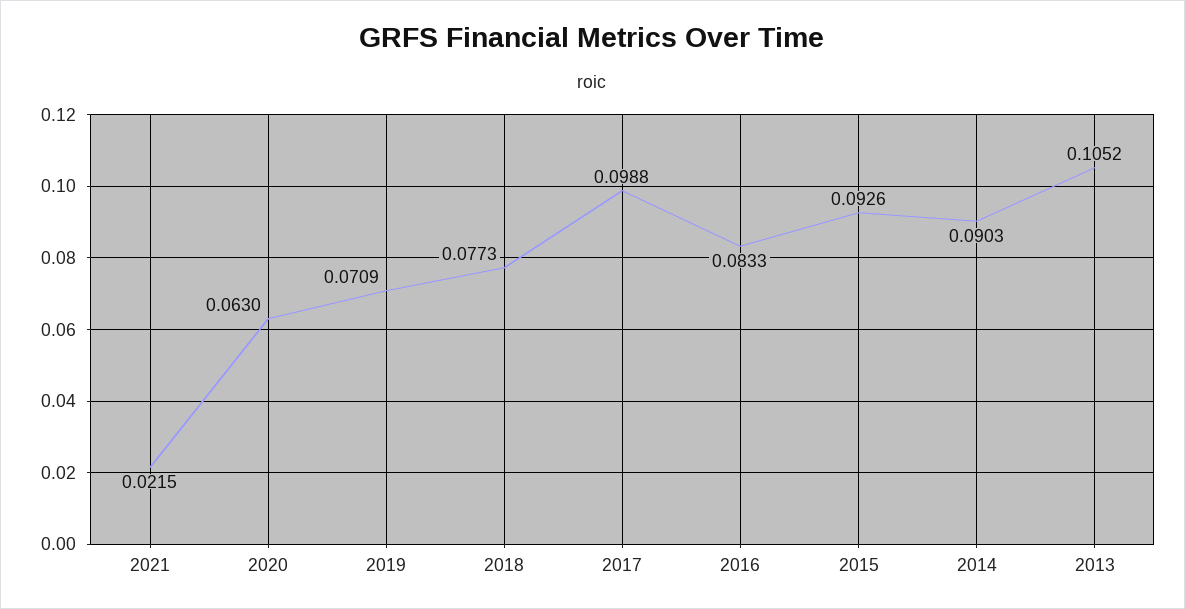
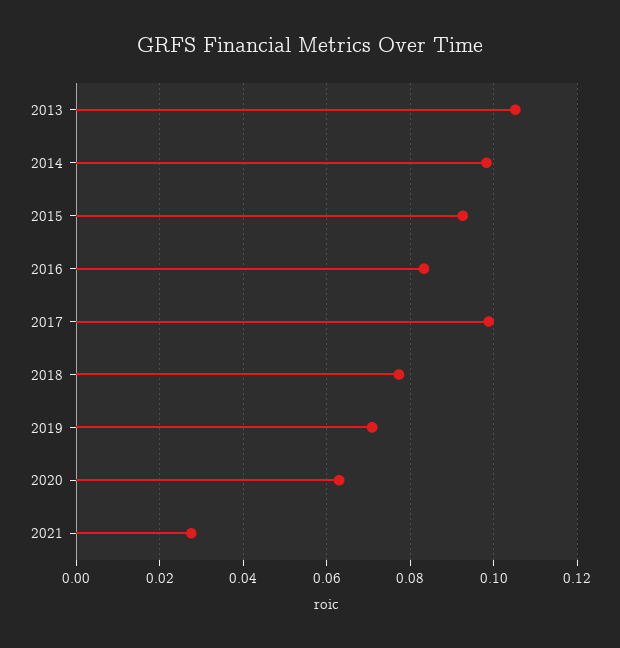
2021: 0.0215 -> 0.028
2014: 0.0903 -> 0.098

